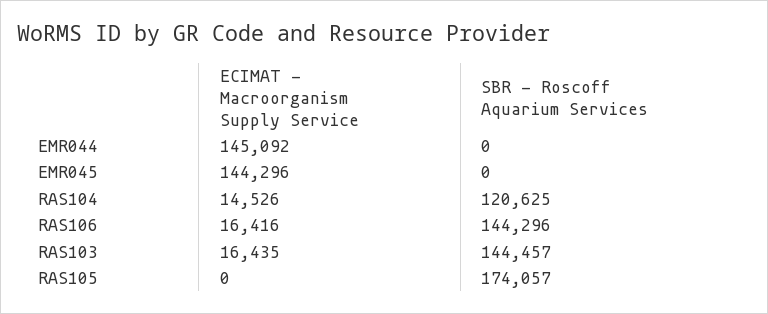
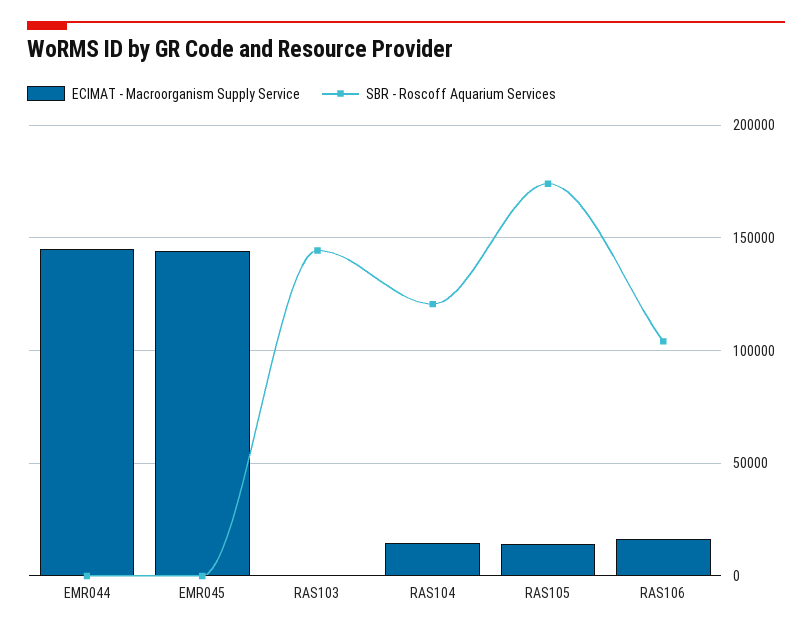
SBR - Roscoff Aquarium Services, RAS106: 144296 -> 105000
ECIMAT - Macroorganism Supply Service, RAS103: 16435 -> 0
ECIMAT - Macroorganism Supply Service, RAS105: 0 -> 15000

